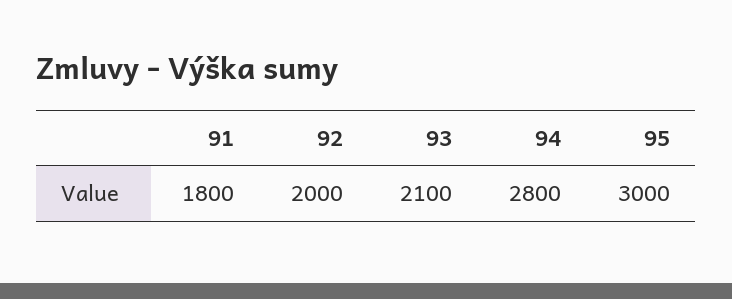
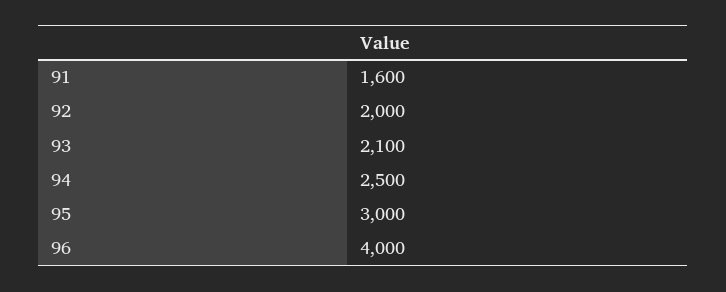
91: 1800 -> 1600
94: 2800 -> 2500
96: none -> 4000

